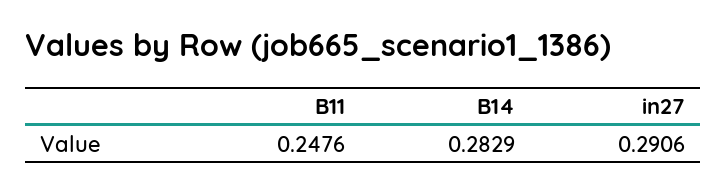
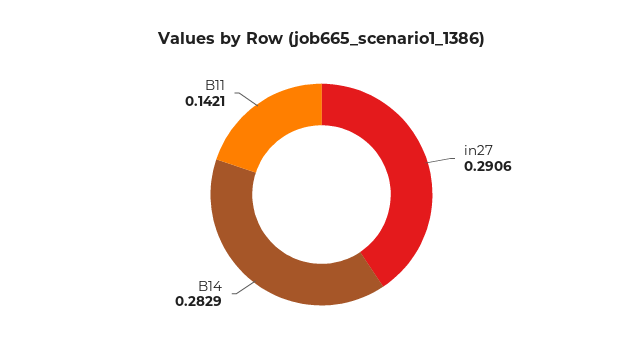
B11: 0.2476 -> 0.1421

